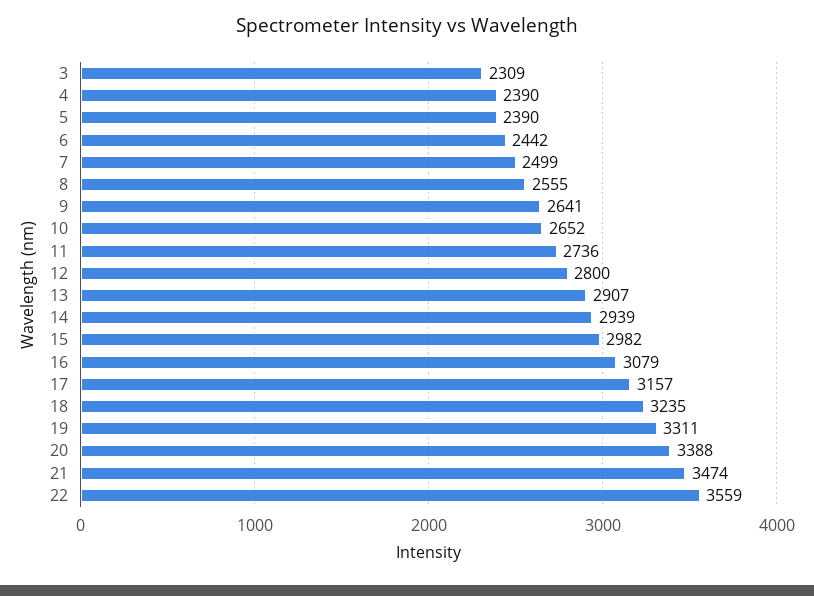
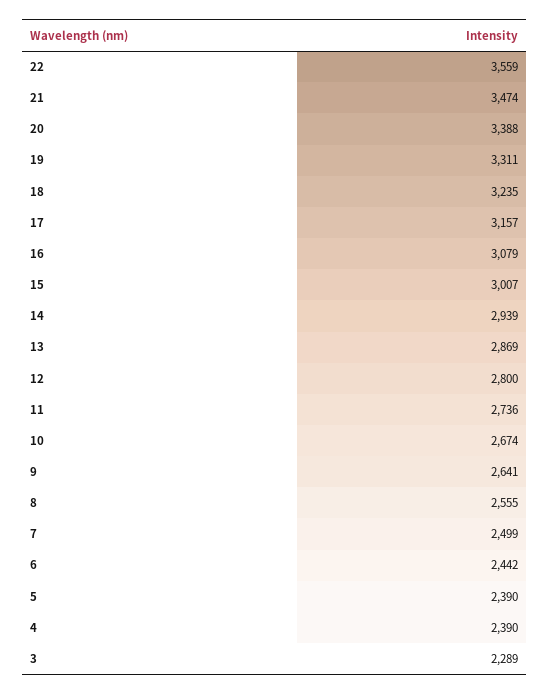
3: 2309 -> 2289
10: 2652 -> 2674
13: 2907 -> 2869
15: 2982 -> 3007

